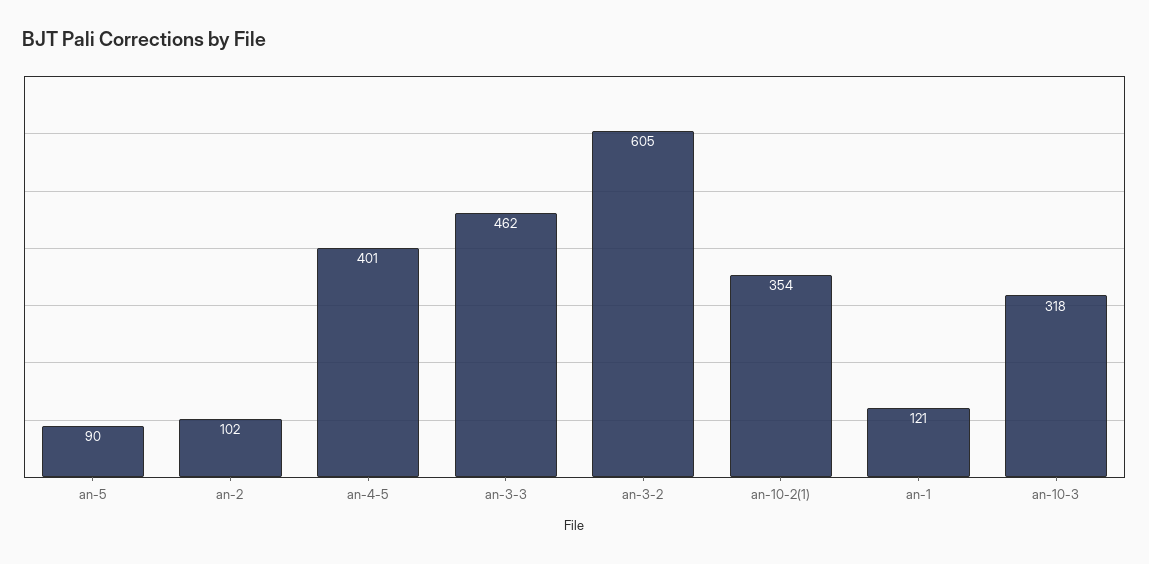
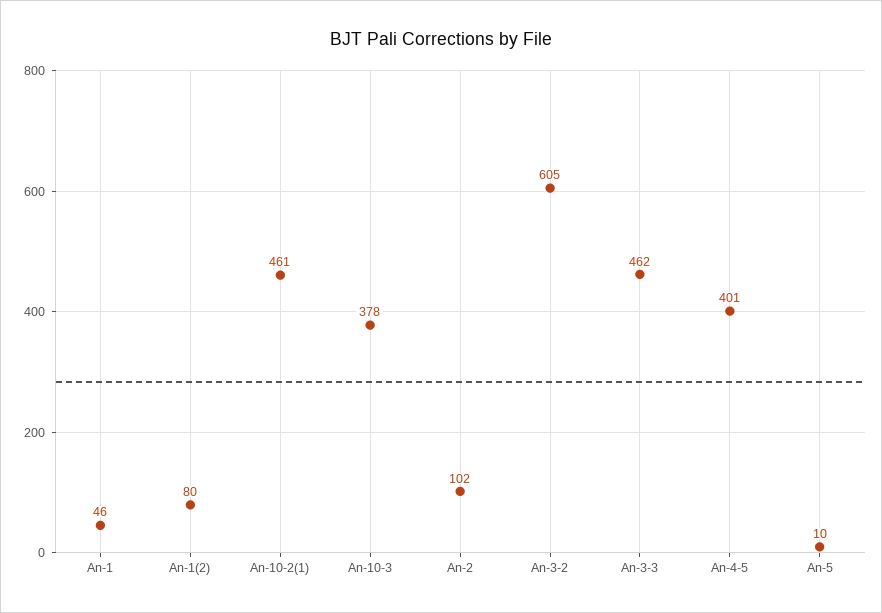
an-5: 90 -> 10
an-10-2(1): 354 -> 461
an-1: 121 -> 46
an-10-3: 318 -> 378
An-1(2): none -> 80

